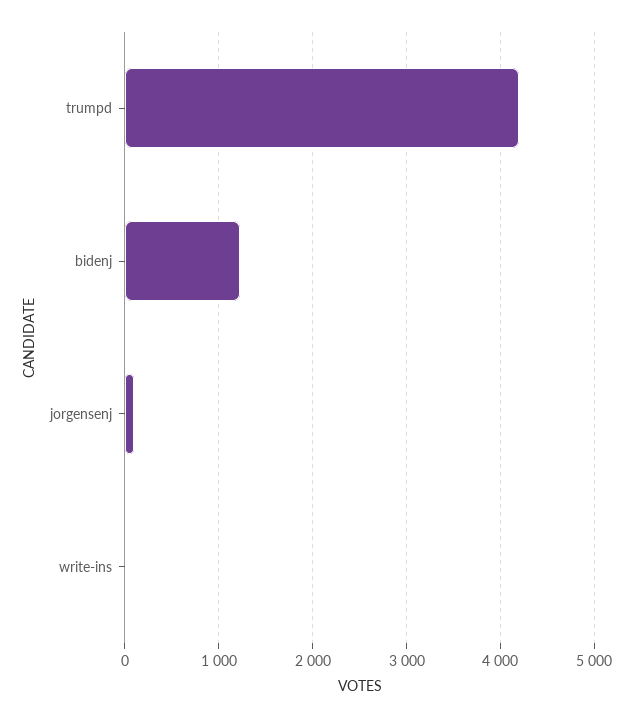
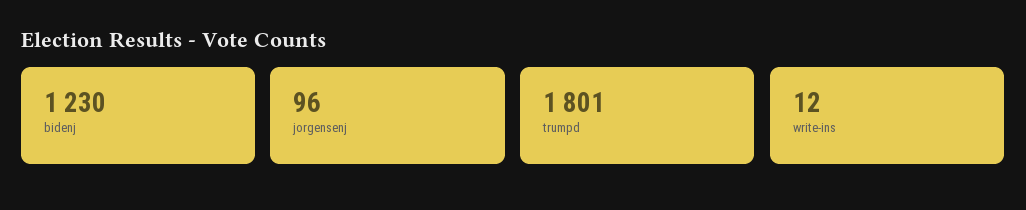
trumpd: 4200 -> 1801

